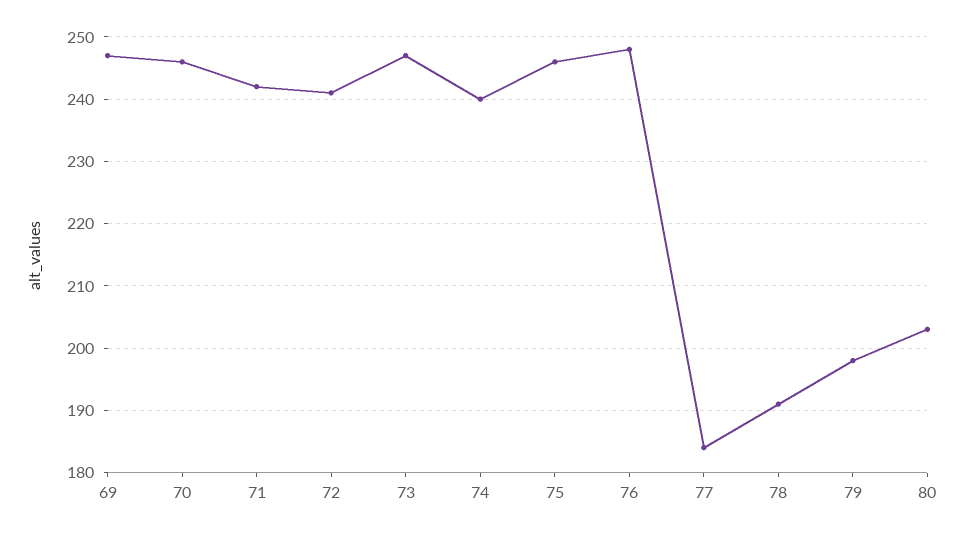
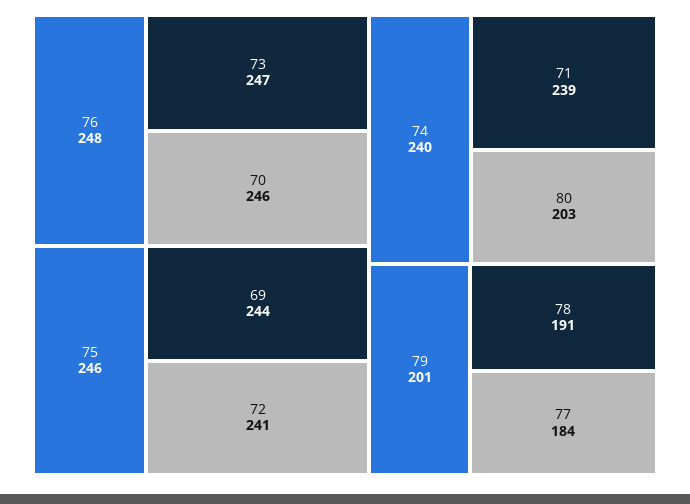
69: 247 -> 244
71: 242 -> 239
79: 198 -> 201

